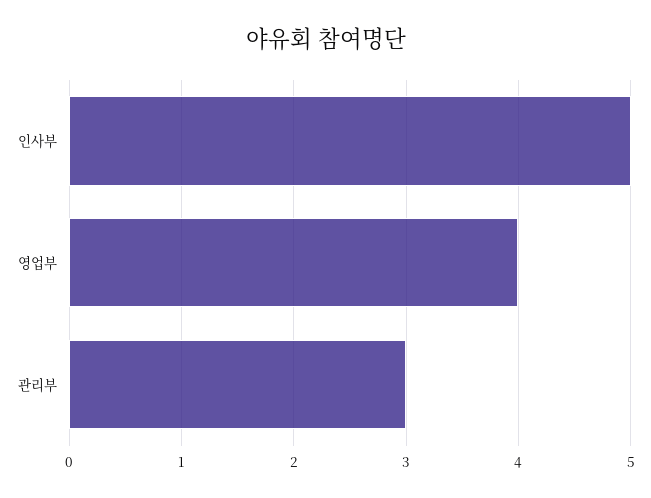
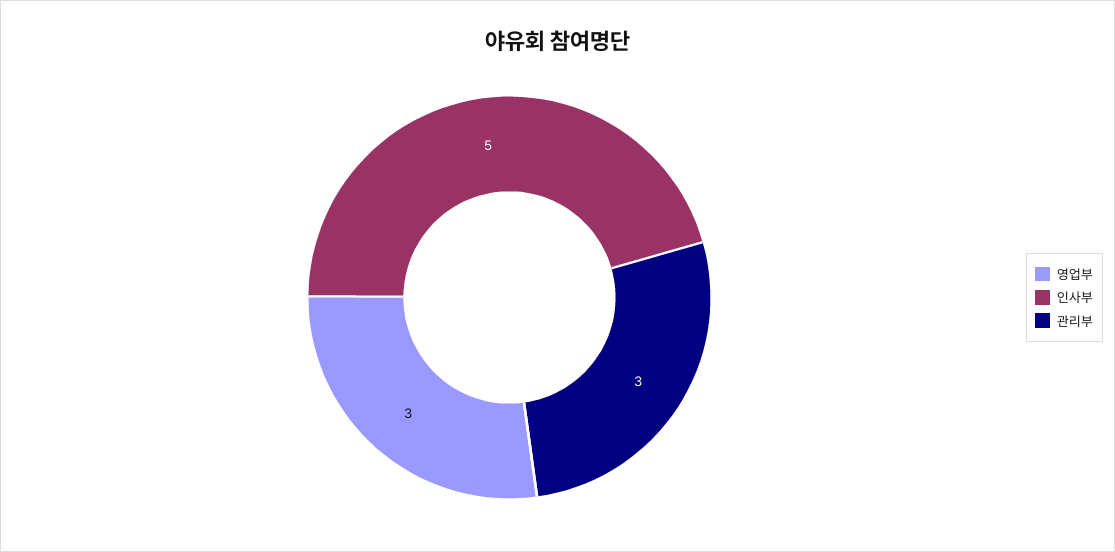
영업부: 4 -> 3

